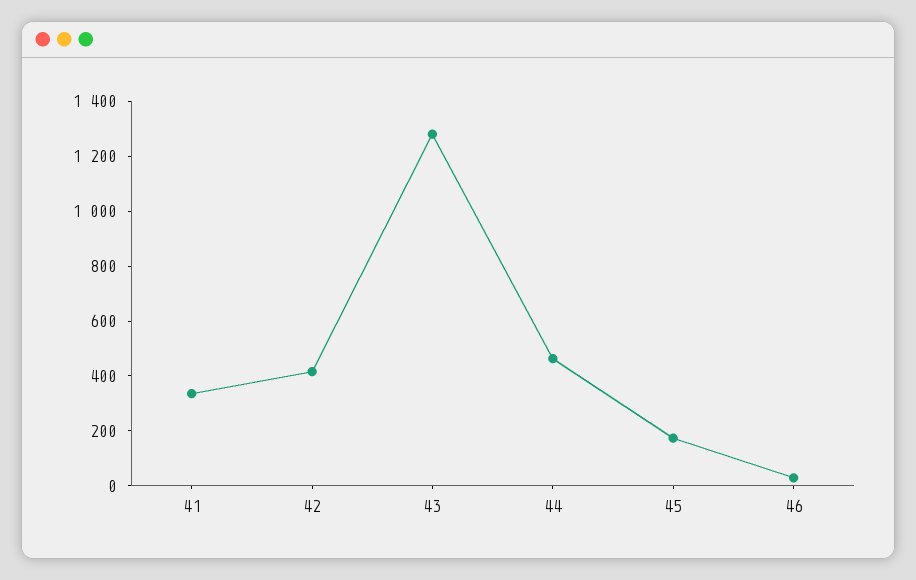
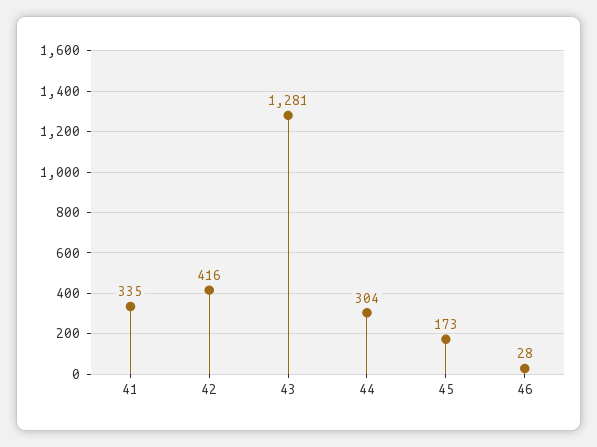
44: 450 -> 304

